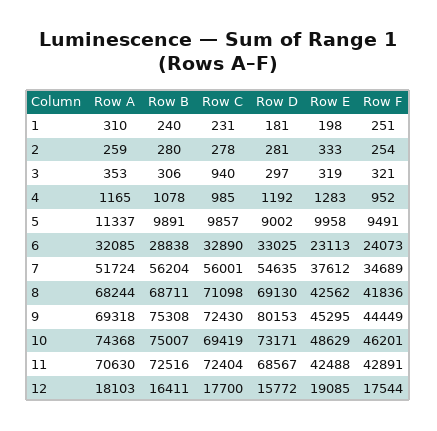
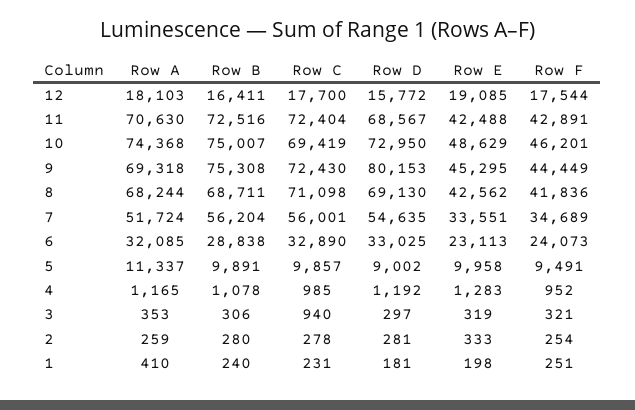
Row A, 1: 310 -> 410
Row E, 7: 37612 -> 33551
Row D, 10: 73171 -> 72950

